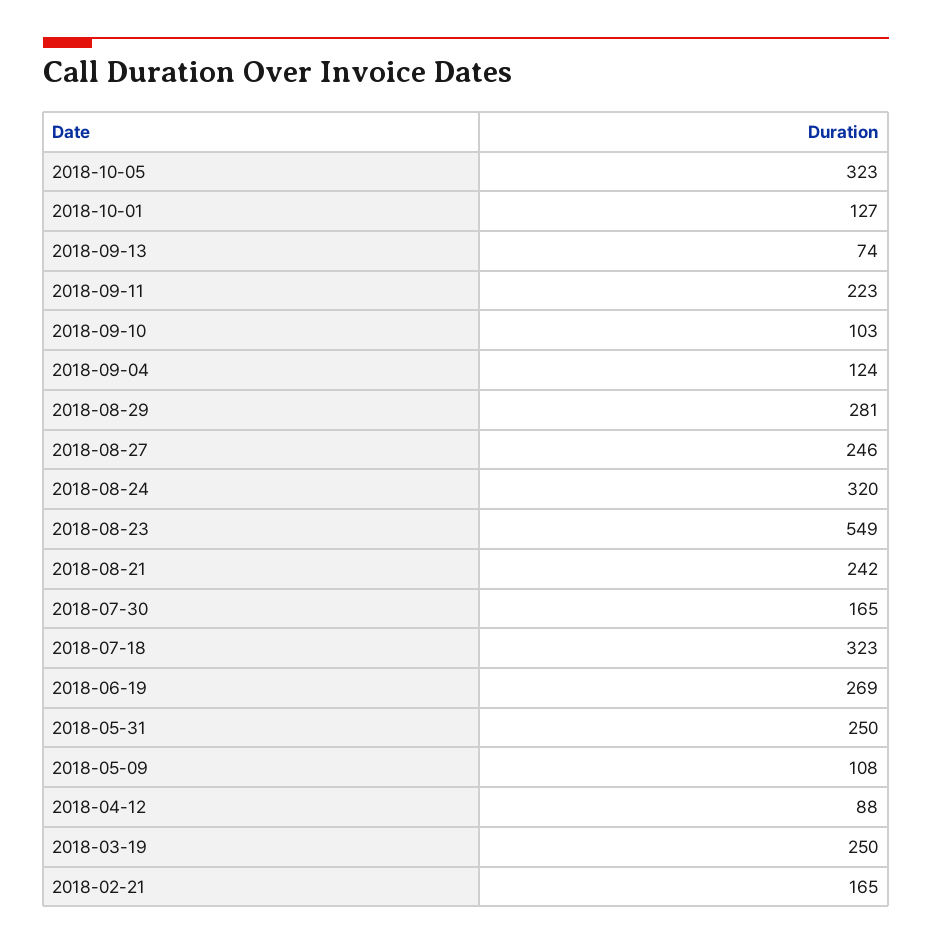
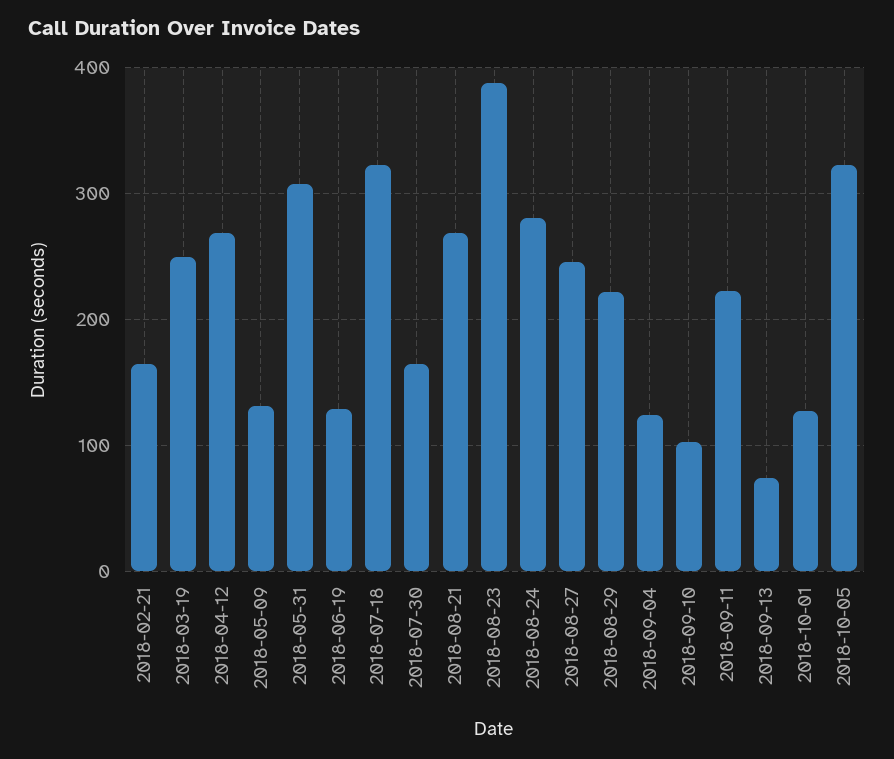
2018-08-29: 281 -> 220
2018-08-24: 320 -> 280
2018-08-23: 549 -> 390
2018-08-21: 242 -> 270
2018-06-19: 269 -> 130
2018-05-31: 250 -> 310
2018-05-09: 108 -> 130
2018-04-12: 88 -> 270

